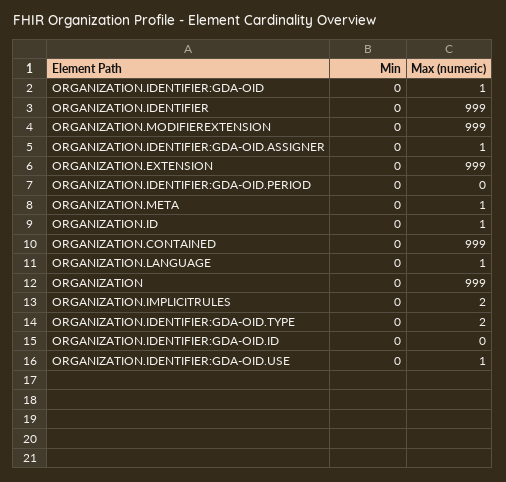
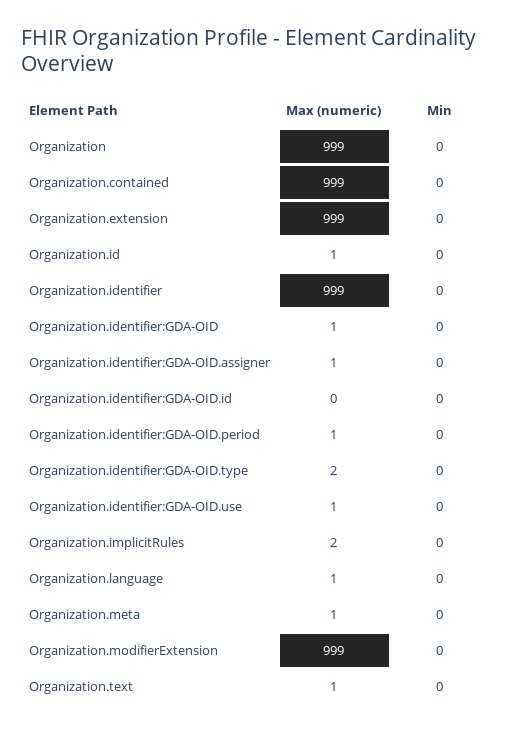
Max (numeric), ORGANIZATION.IDENTIFIER:GDA-OID.PERIOD: 0 -> 1
Max (numeric), Organization.text: none -> 1
Min, Organization.text: none -> 0

